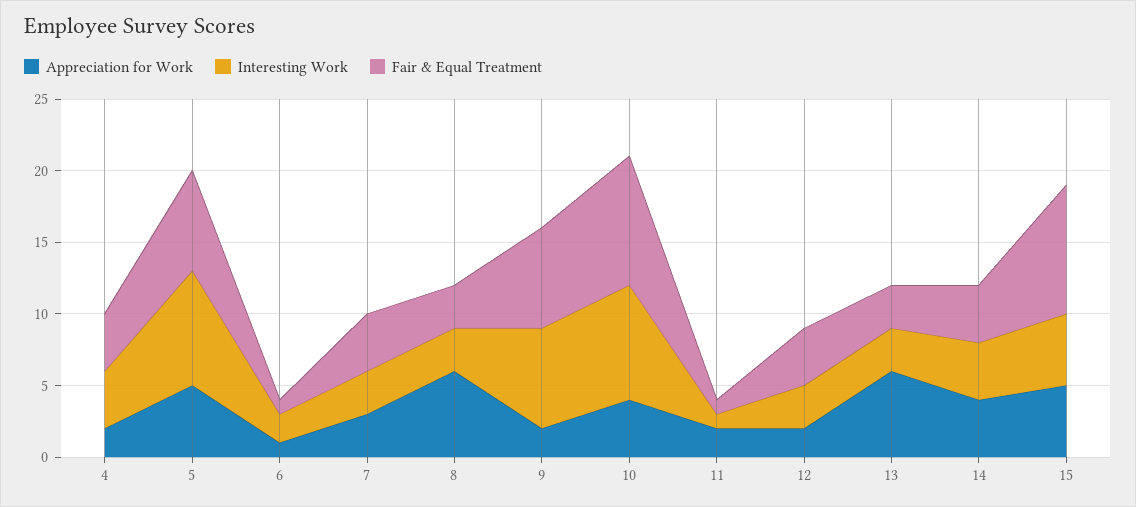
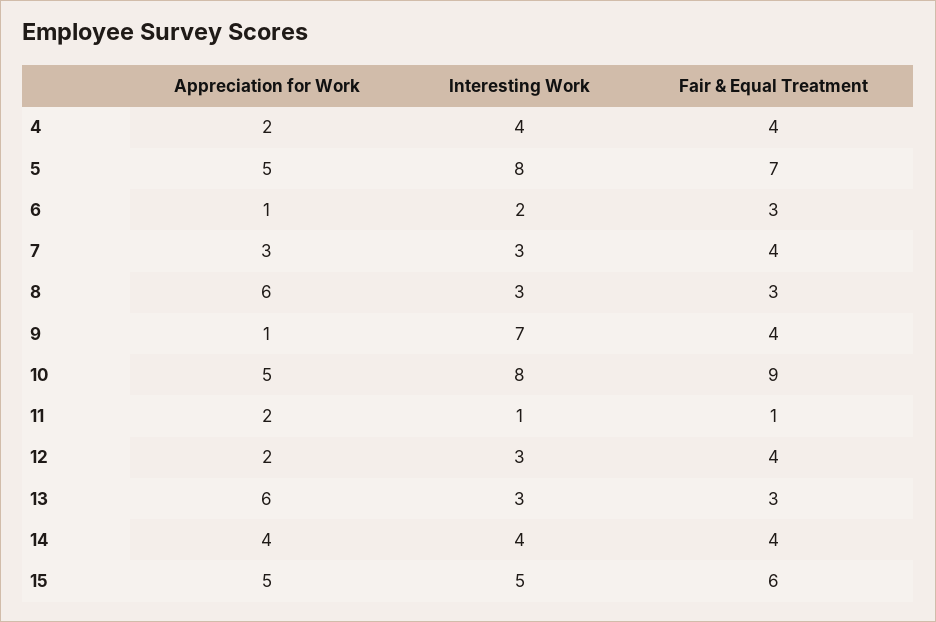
Fair & Equal Treatment, 6: 1 -> 3
Appreciation for Work, 9: 2 -> 1
Fair & Equal Treatment, 9: 7 -> 4
Appreciation for Work, 10: 4 -> 5
Fair & Equal Treatment, 15: 9 -> 6

